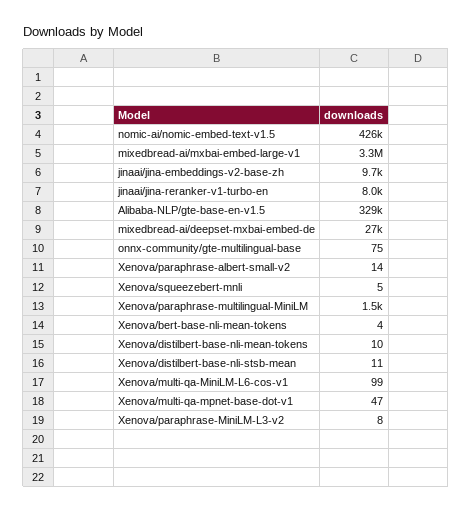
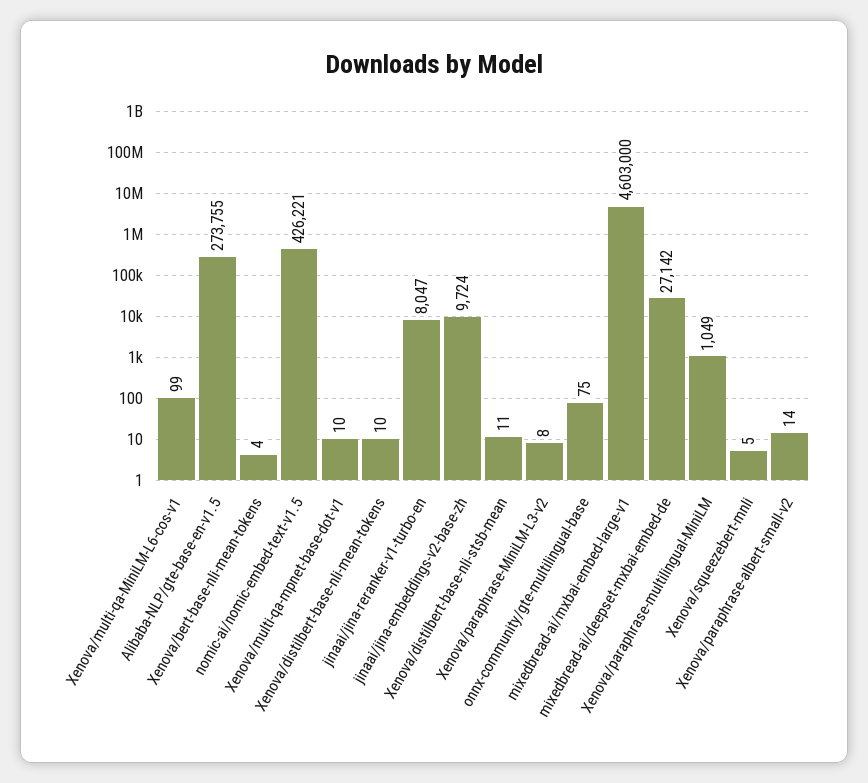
mixedbread-ai/mxbai-embed-large-v1: 3300000 -> 4603000
Alibaba-NLP/gte-base-en-v1.5: 329000 -> 273755
Xenova/paraphrase-multilingual-MiniLM: 1500 -> 1049
Xenova/multi-qa-mpnet-base-dot-v1: 47 -> 10

